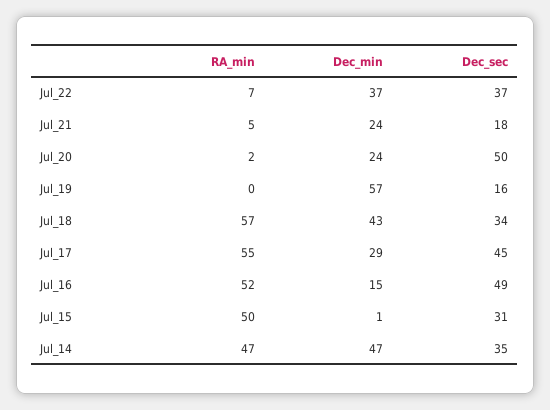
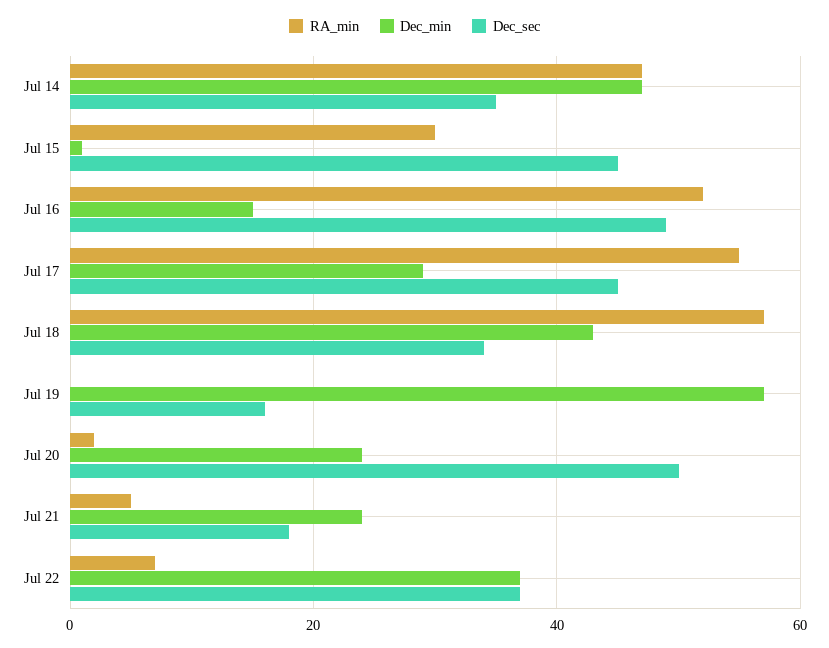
RA_min, Jul_15: 50 -> 30
Dec_sec, Jul_15: 31 -> 45

